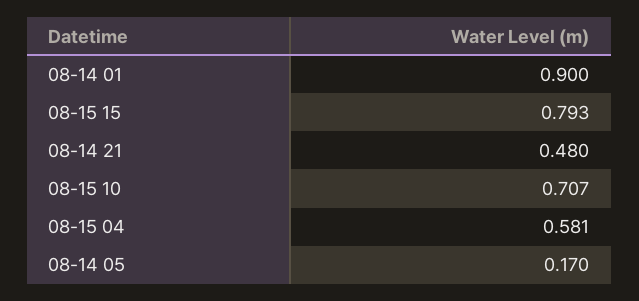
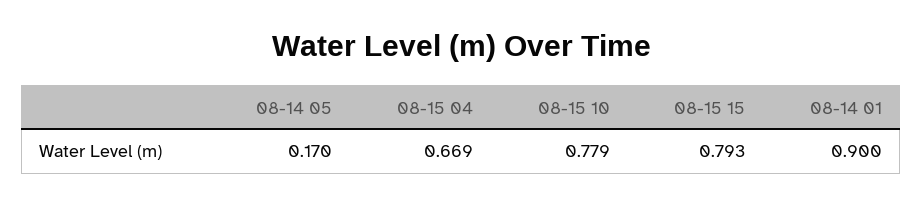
08-14 21: 0.48 -> none
08-15 10: 0.707 -> 0.779
08-15 04: 0.581 -> 0.669

